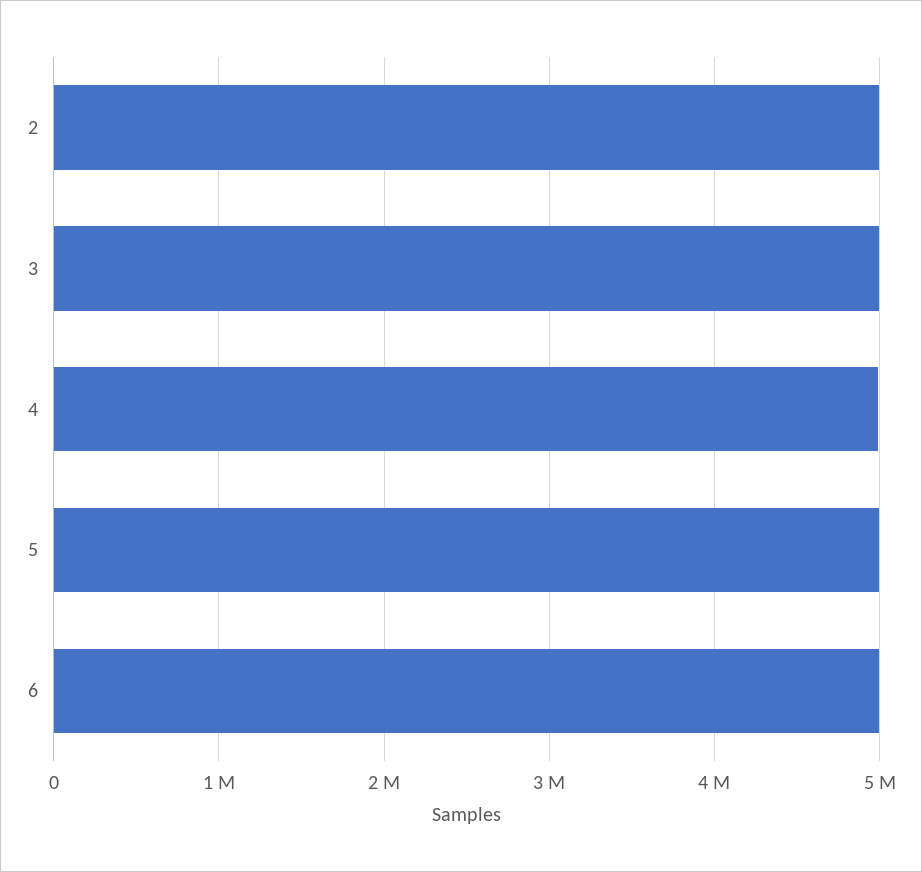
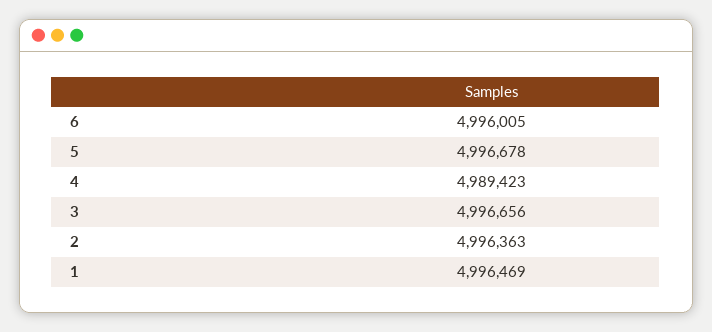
1: none -> 4996469

